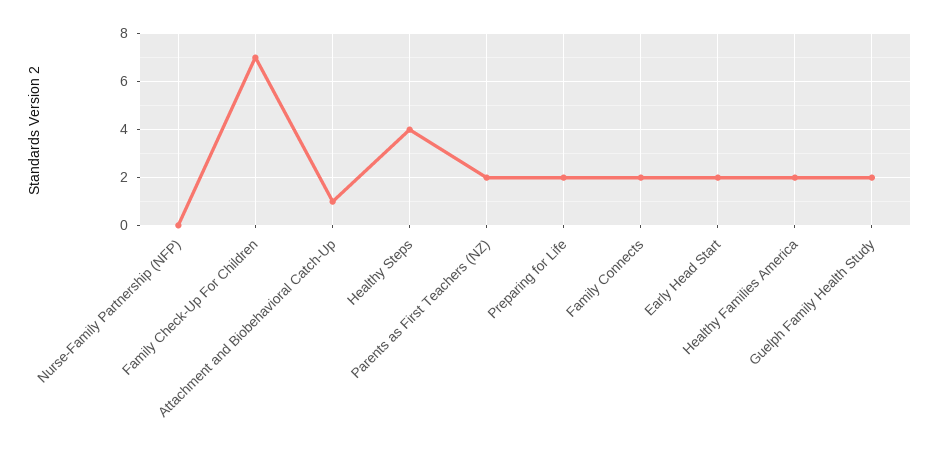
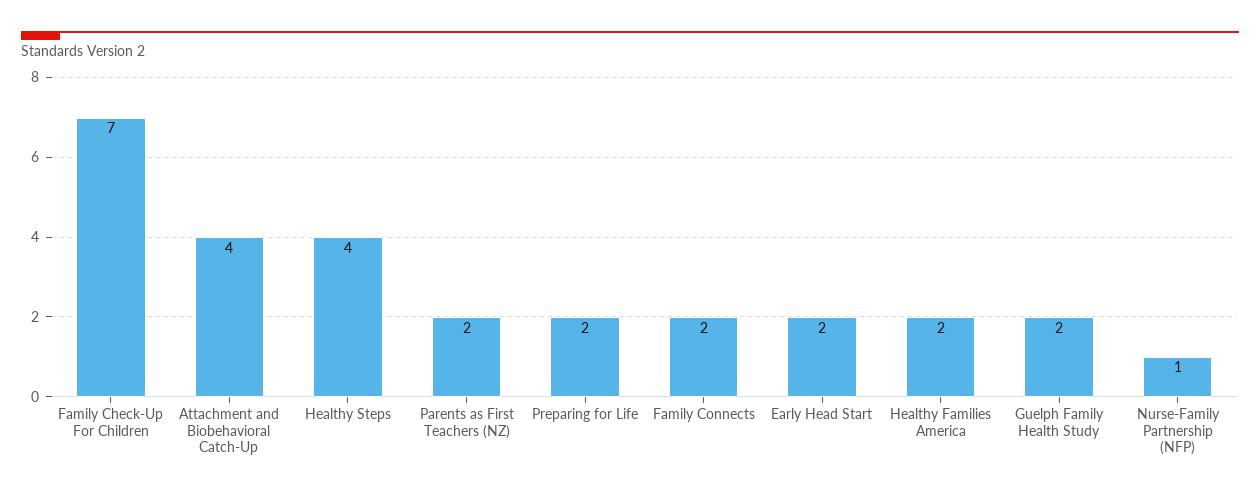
Nurse-Family Partnership (NFP): 0 -> 1
Attachment and Biobehavioral Catch-Up: 1 -> 4

